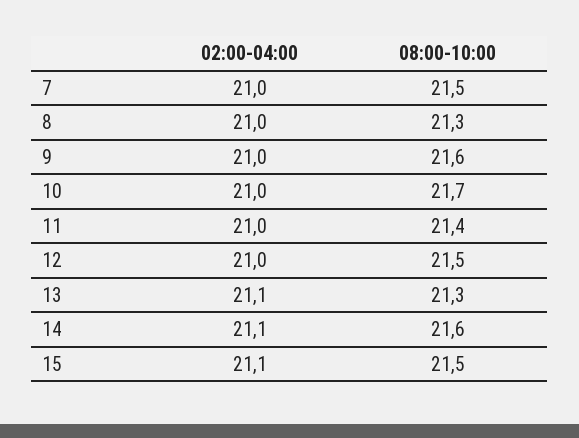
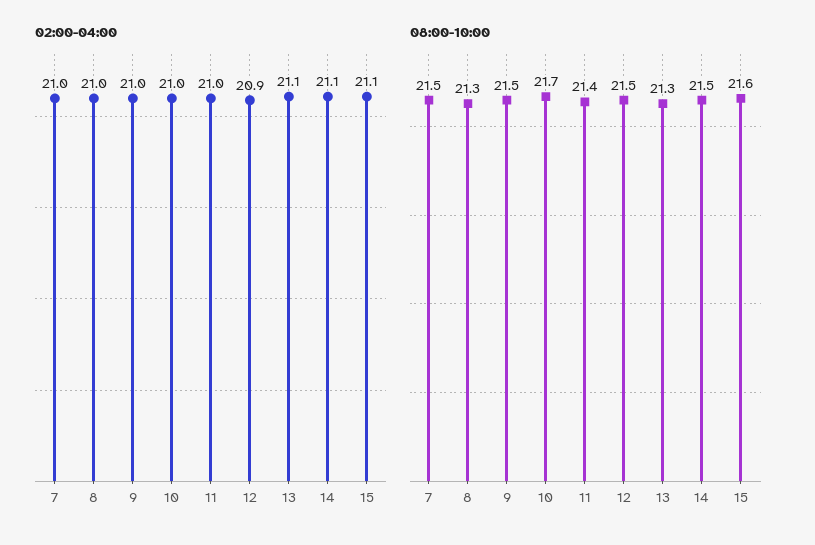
08:00-10:00, 9: 21.6 -> 21.5
02:00-04:00, 12: 21 -> 20.9
08:00-10:00, 14: 21.6 -> 21.5
08:00-10:00, 15: 21.5 -> 21.6

